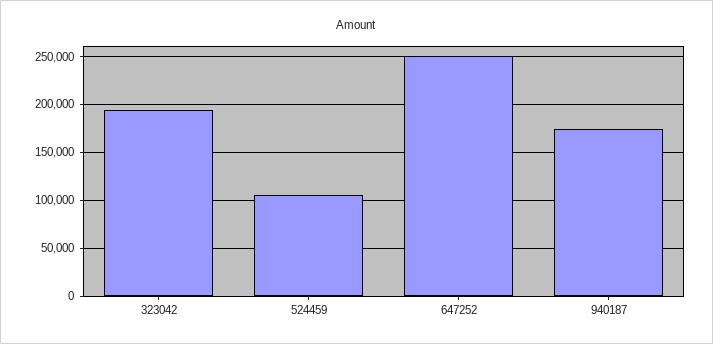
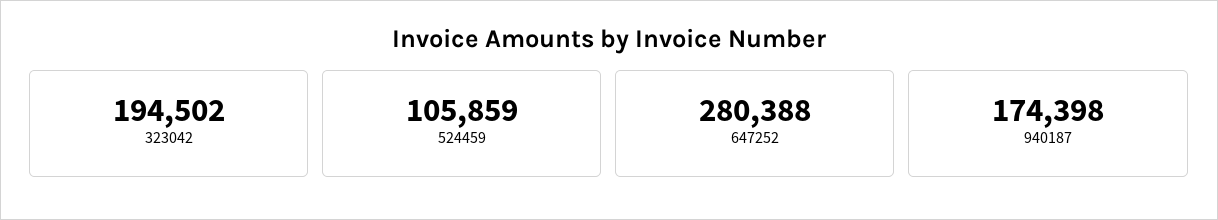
647252: 250000 -> 280388

